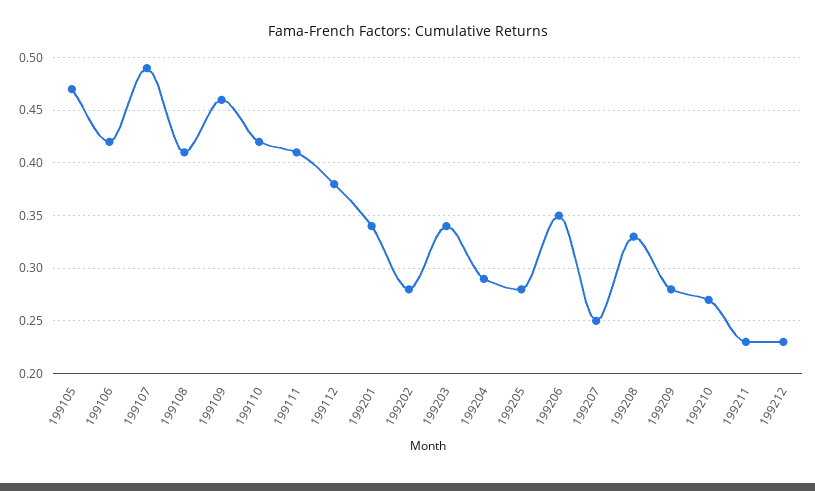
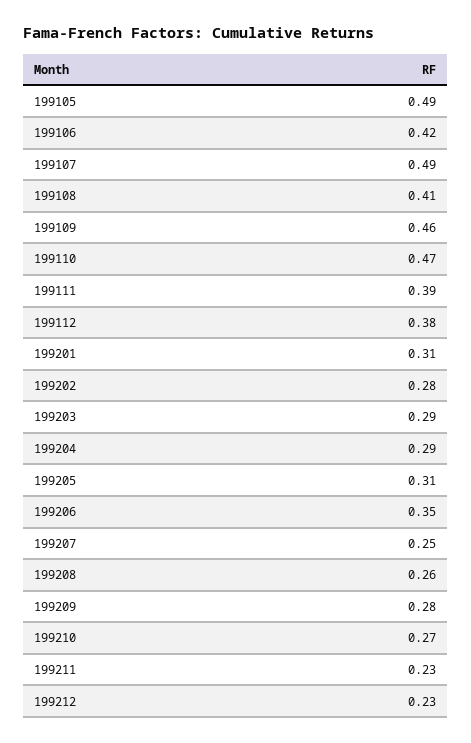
199105: 0.47 -> 0.49
199110: 0.42 -> 0.47
199111: 0.41 -> 0.39
199201: 0.34 -> 0.31
199203: 0.34 -> 0.29
199205: 0.28 -> 0.31
199208: 0.33 -> 0.26

